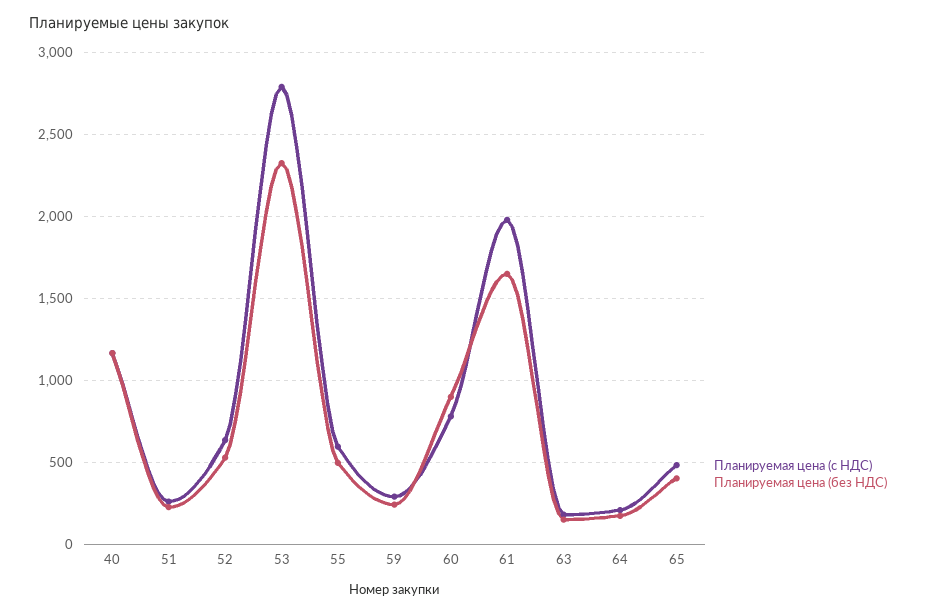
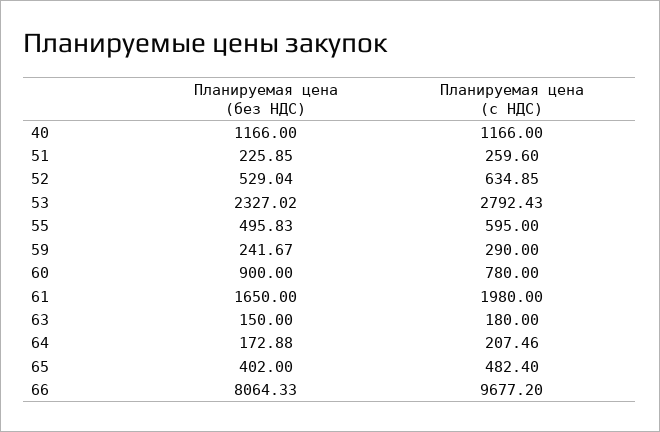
Планируемая цена (без НДС), 66: none -> 8064.33
Планируемая цена (с НДС), 66: none -> 9677.2

